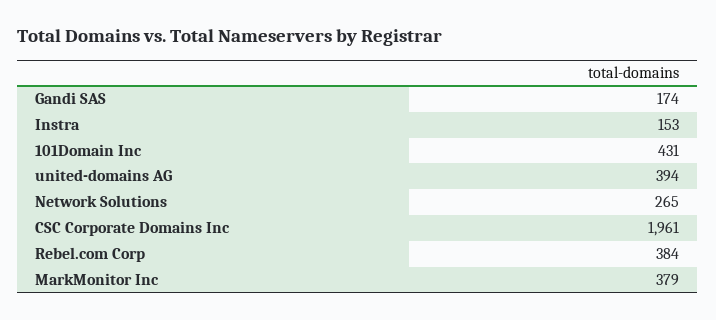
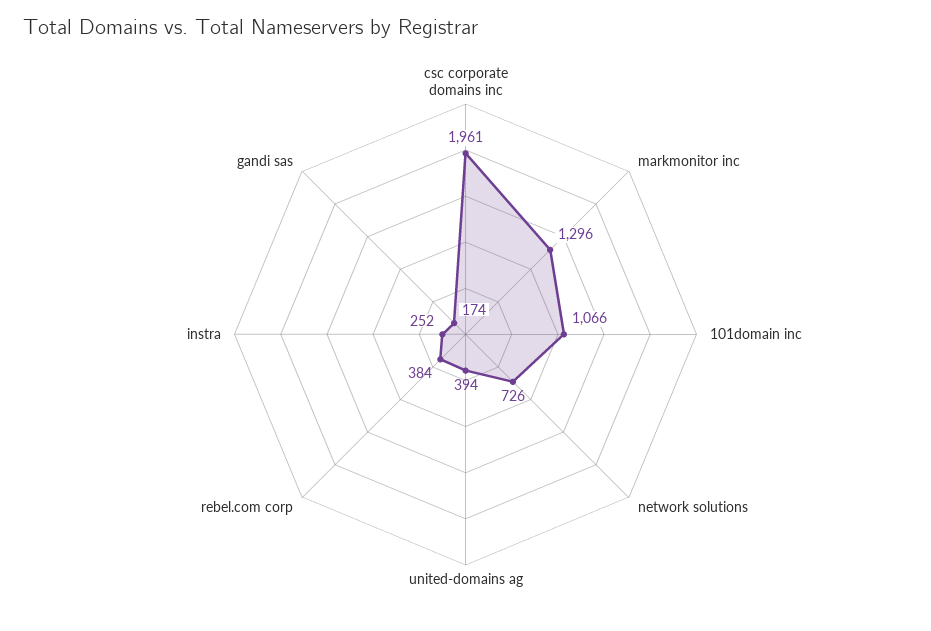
Instra: 153 -> 252
101Domain Inc: 431 -> 1066
Network Solutions: 265 -> 726
MarkMonitor Inc: 379 -> 1296

